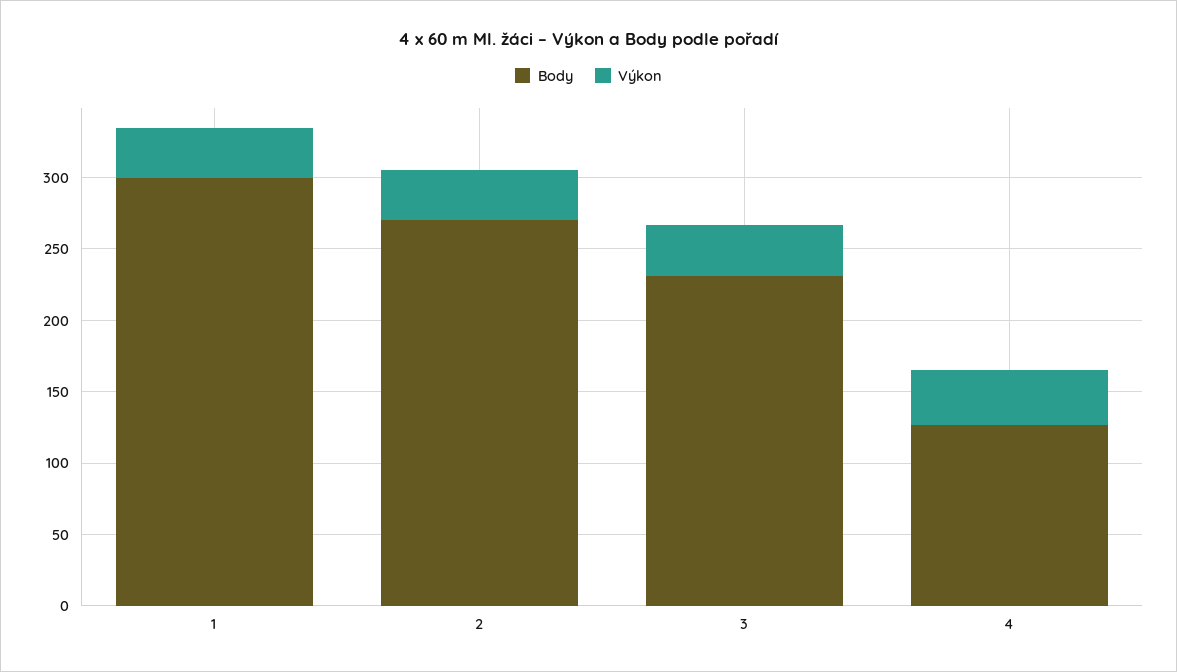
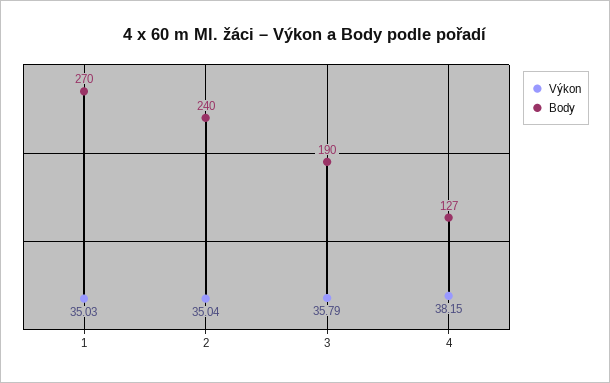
Body, 1: 300 -> 270
Body, 2: 270 -> 240
Body, 3: 230 -> 190

